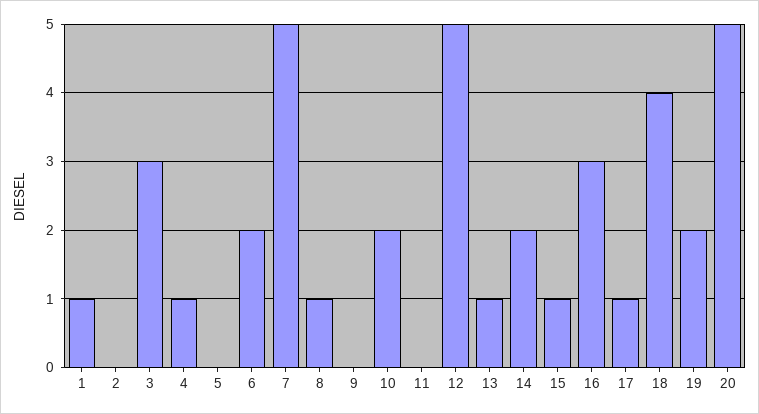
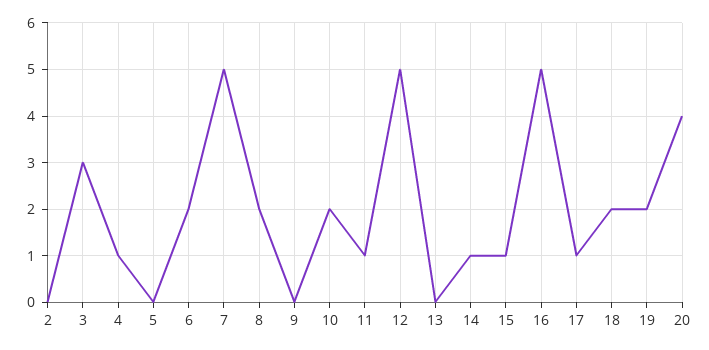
1: 1 -> none
8: 1 -> 2
11: 0 -> 1
13: 1 -> 0
14: 2 -> 1
16: 3 -> 5
18: 4 -> 2
20: 5 -> 4

